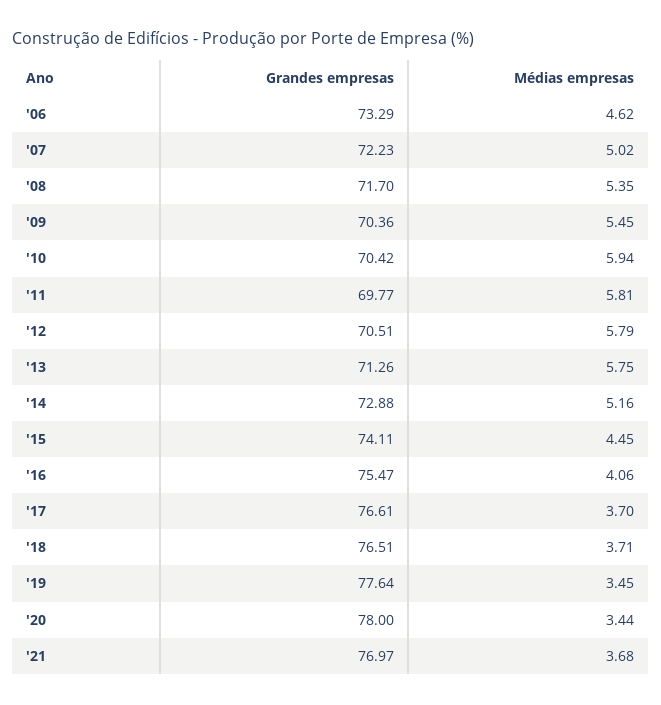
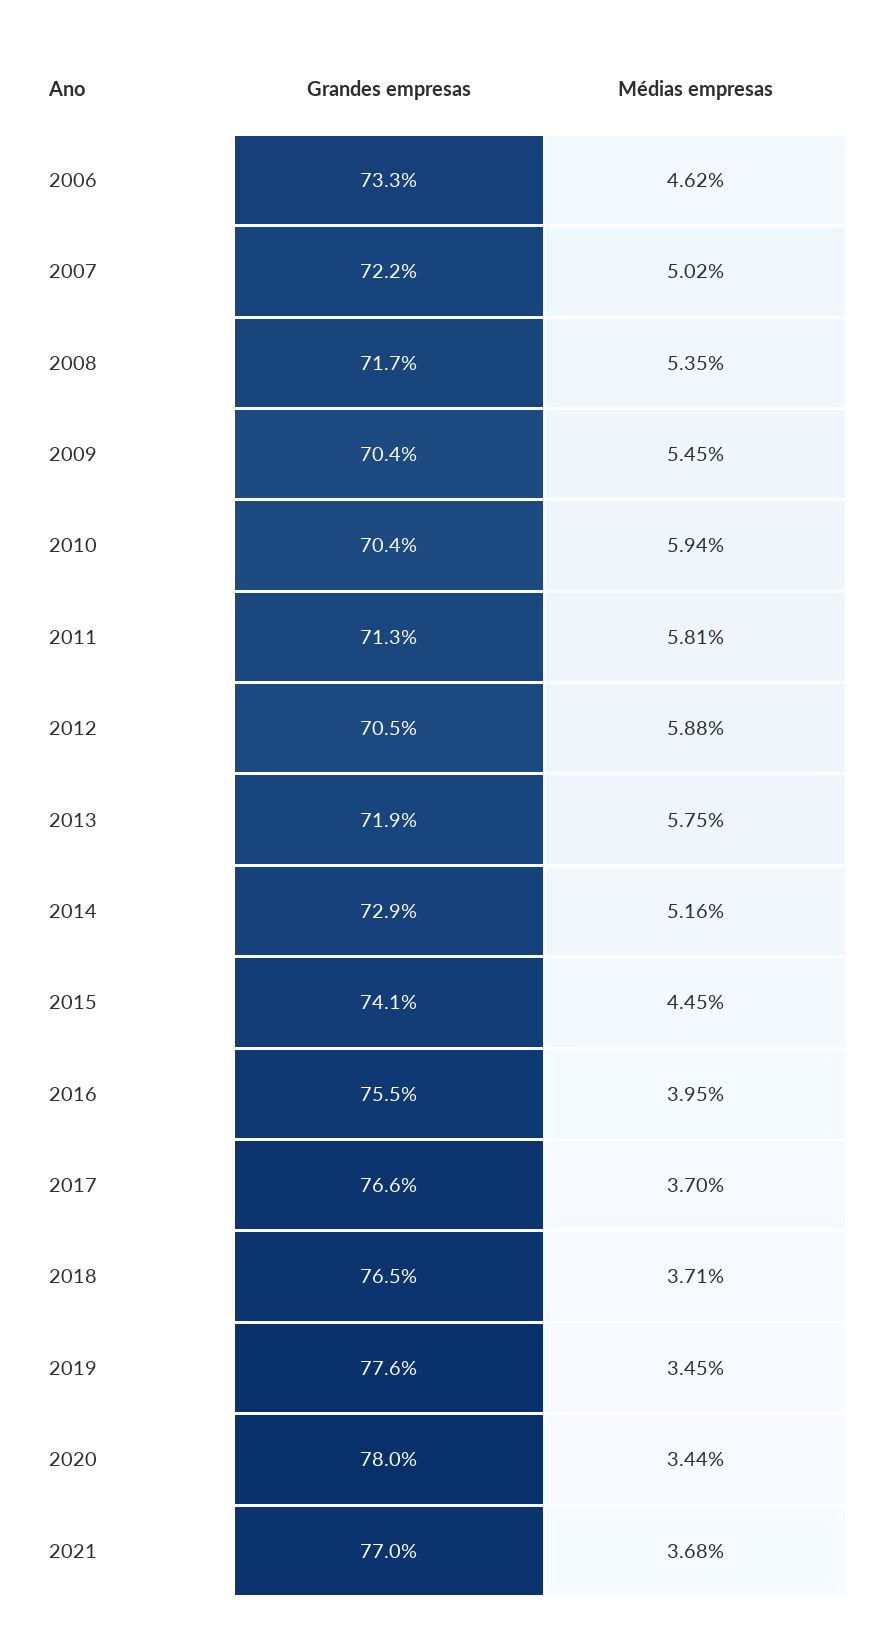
Grandes empresas, '11: 69.77 -> 71.3
Médias empresas, '12: 5.79 -> 5.88
Grandes empresas, '13: 71.26 -> 71.9
Médias empresas, '16: 4.06 -> 3.95

